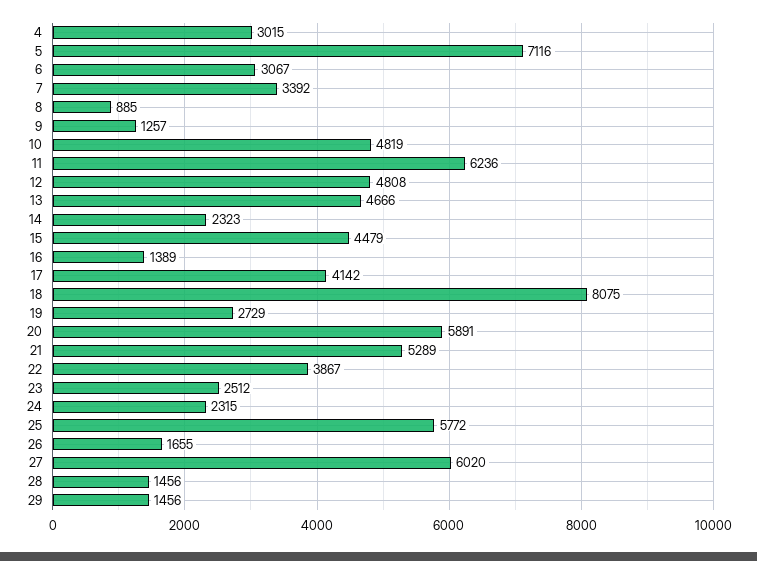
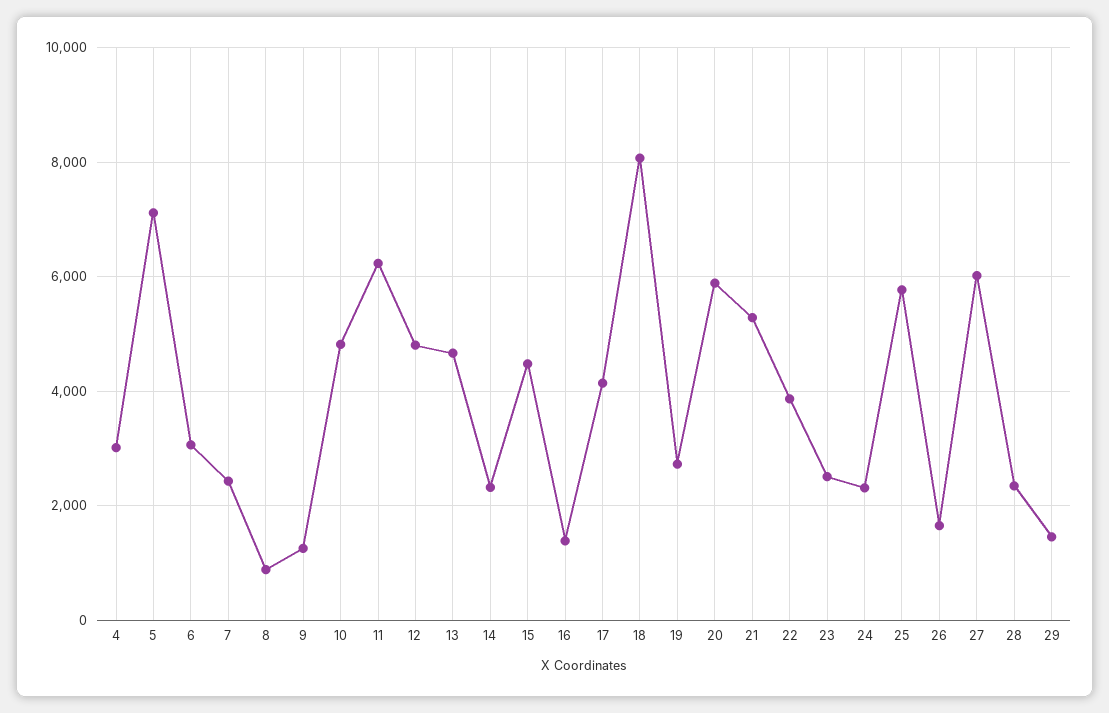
7: 3392 -> 2400
28: 1456 -> 2400

